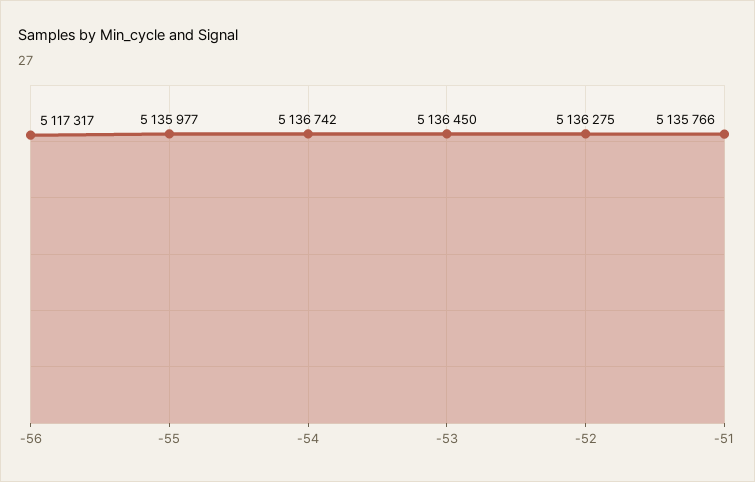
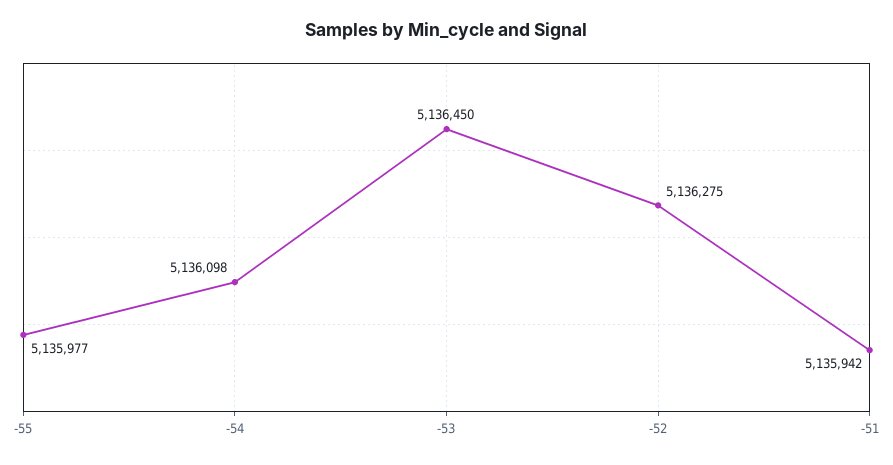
-56: 5117317 -> none
-54: 5136742 -> 5136098
-51: 5135766 -> 5135942

